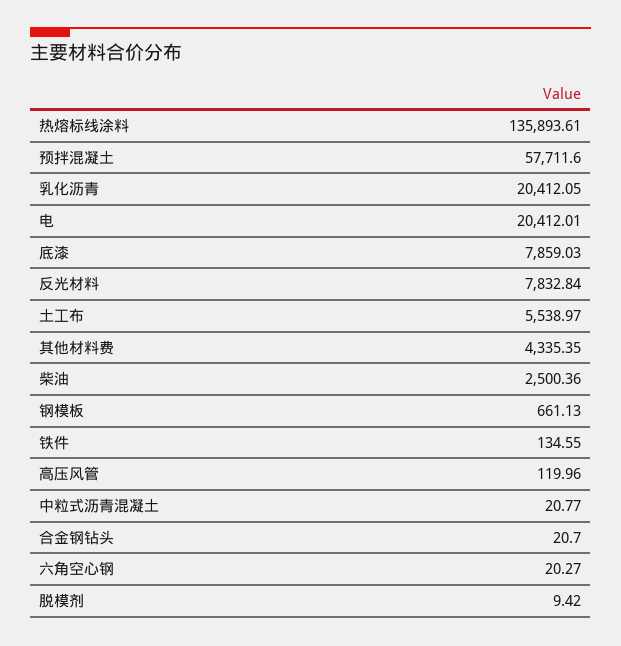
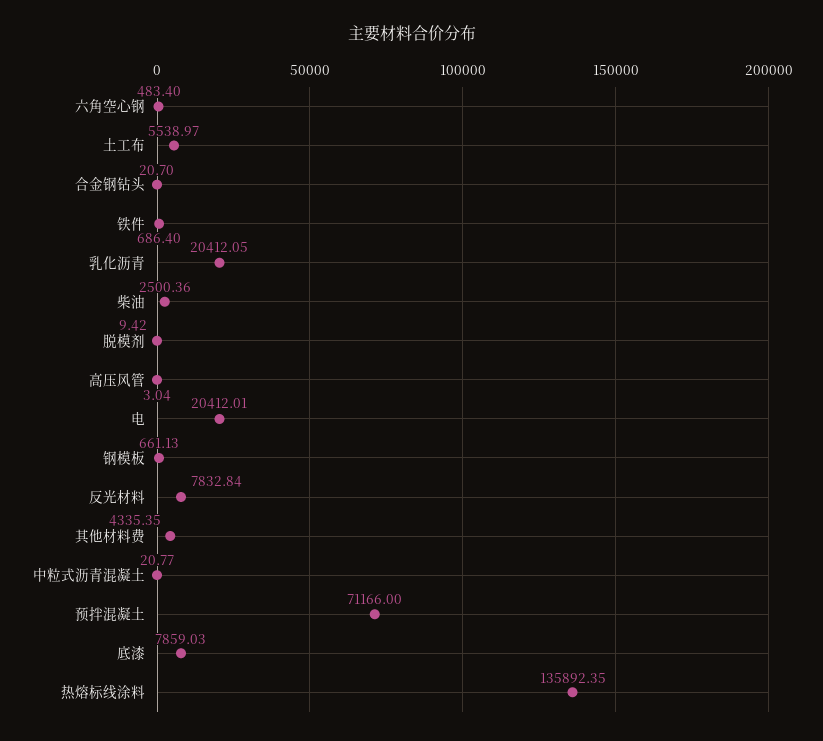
热熔标线涂料: 135893.61 -> 135892.35
预拌混凝土: 57711.6 -> 71166
铁件: 134.55 -> 686.4
高压风管: 119.96 -> 3.04
六角空心钢: 20.27 -> 483.4

